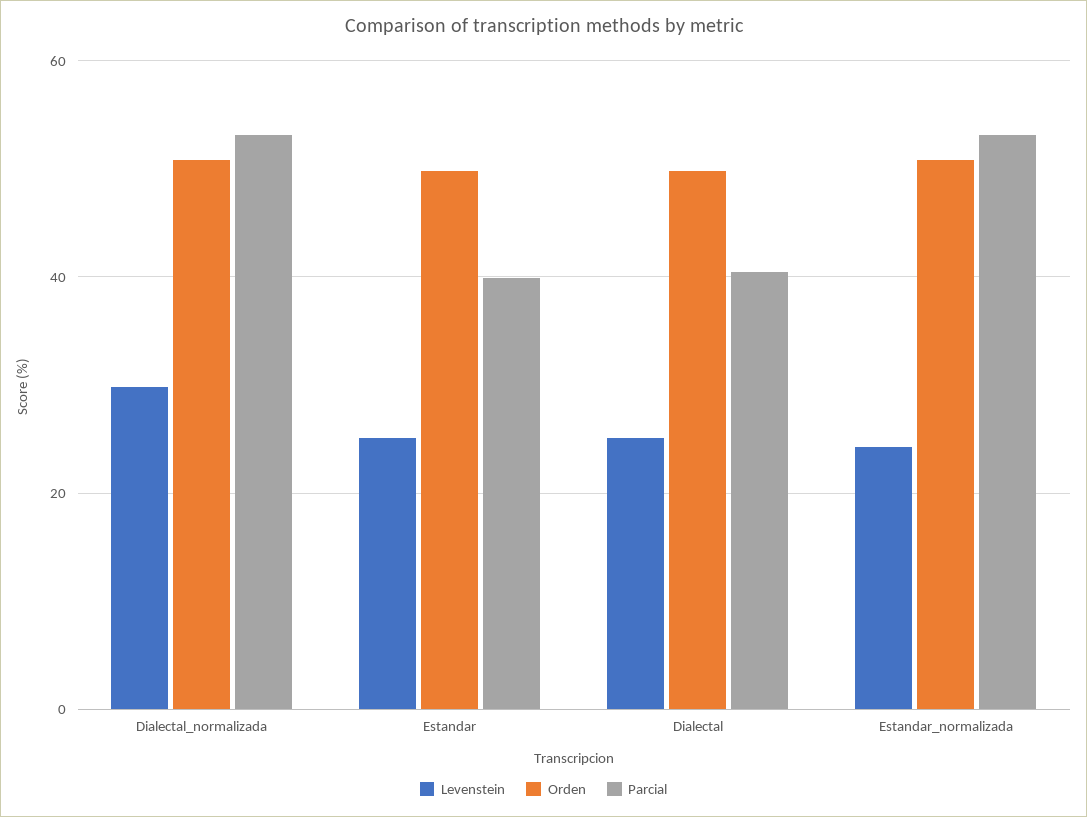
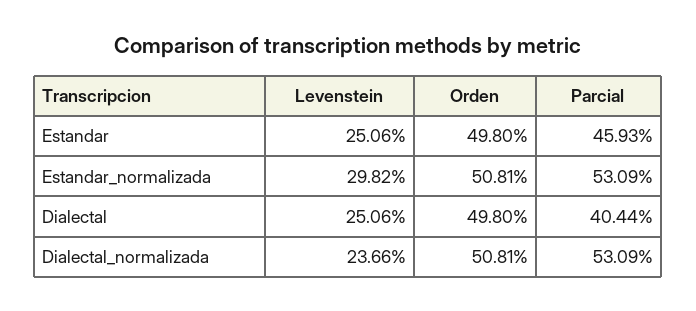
Levenstein, Dialectal_normalizada: 30 -> 23.66
Parcial, Estandar: 40 -> 45.93
Levenstein, Estandar_normalizada: 24 -> 29.82

